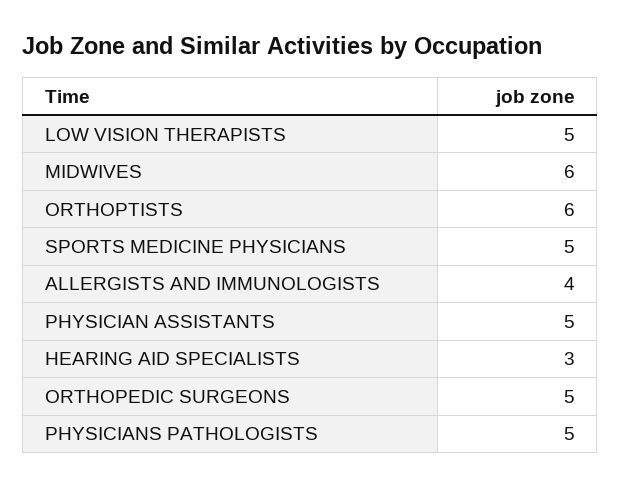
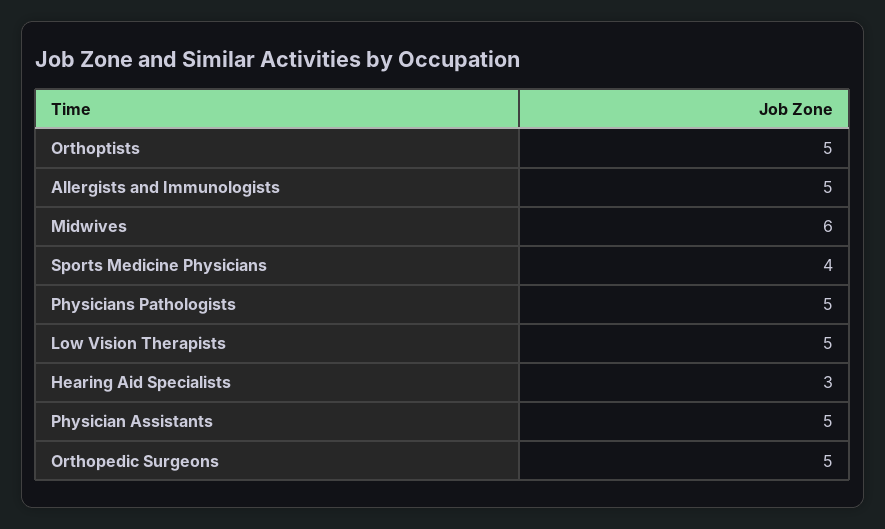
ORTHOPTISTS: 6 -> 5
SPORTS MEDICINE PHYSICIANS: 5 -> 4
ALLERGISTS AND IMMUNOLOGISTS: 4 -> 5

